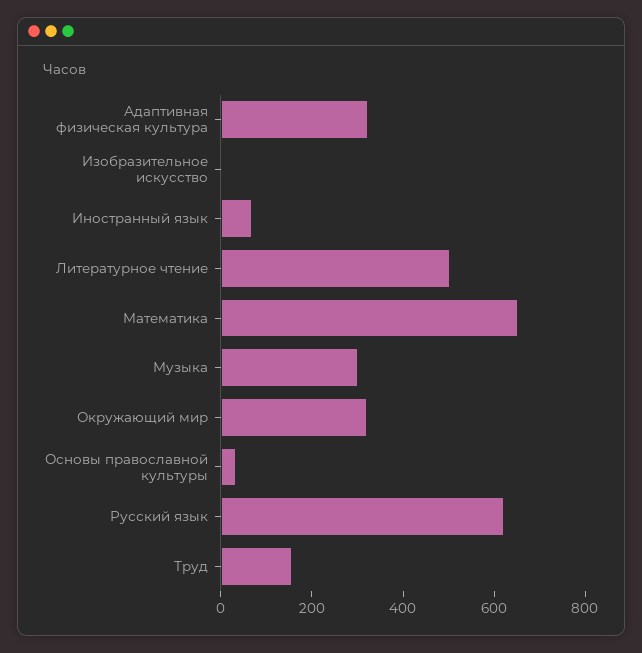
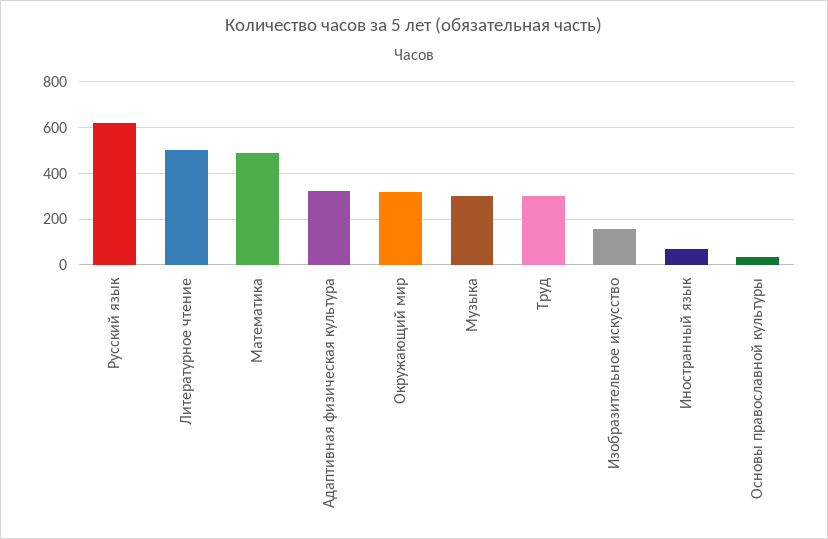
Изобразительное искусство: 0 -> 150
Математика: 650 -> 500
Труд: 150 -> 300

